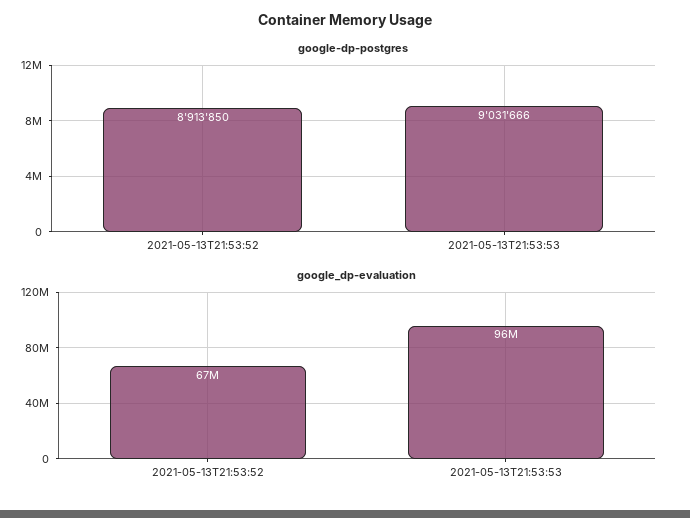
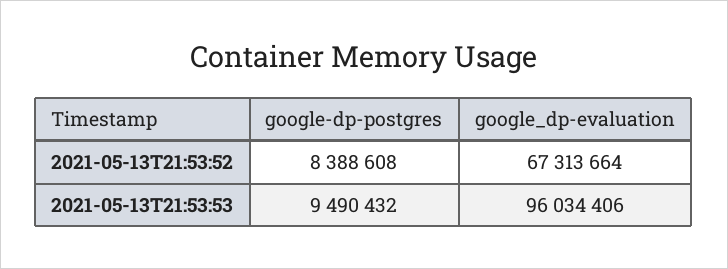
google-dp-postgres, 2021-05-13T21:53:52: 8913850 -> 8388608
google-dp-postgres, 2021-05-13T21:53:53: 9031666 -> 9490432

